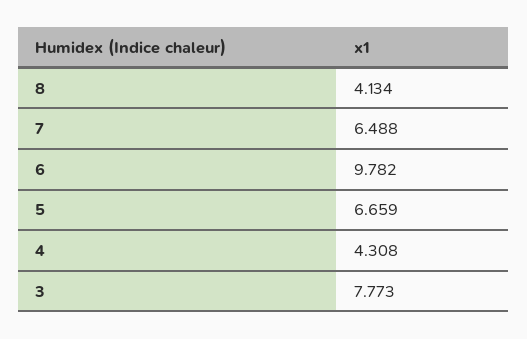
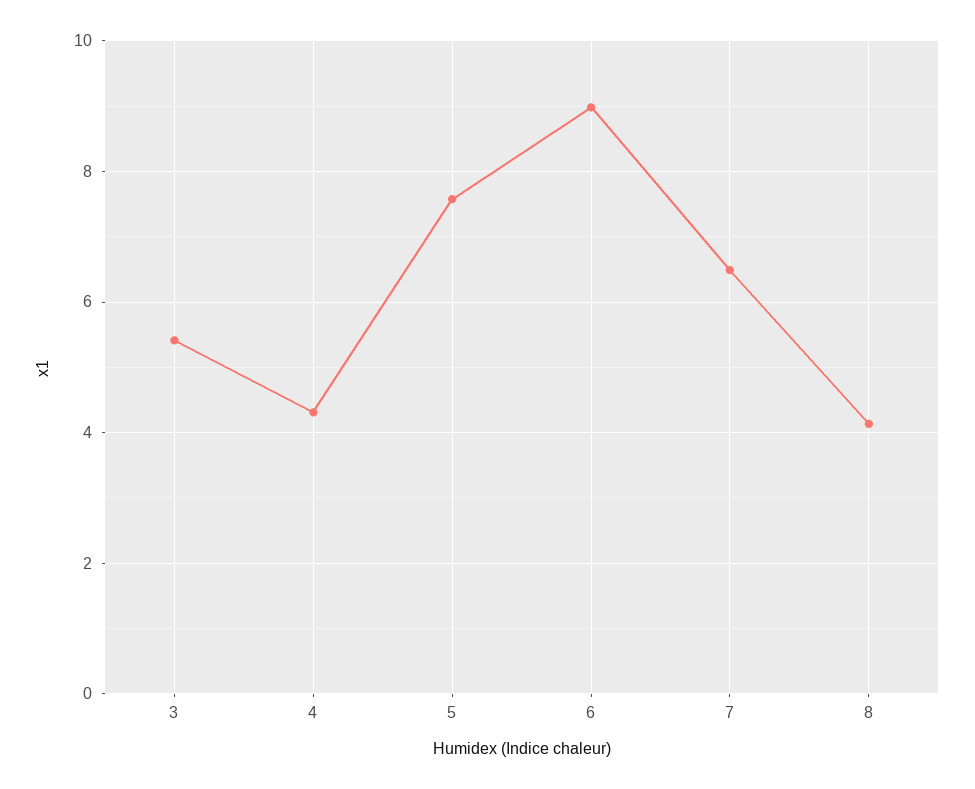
6: 9.782 -> 9
5: 6.659 -> 7.6
3: 7.773 -> 5.4

